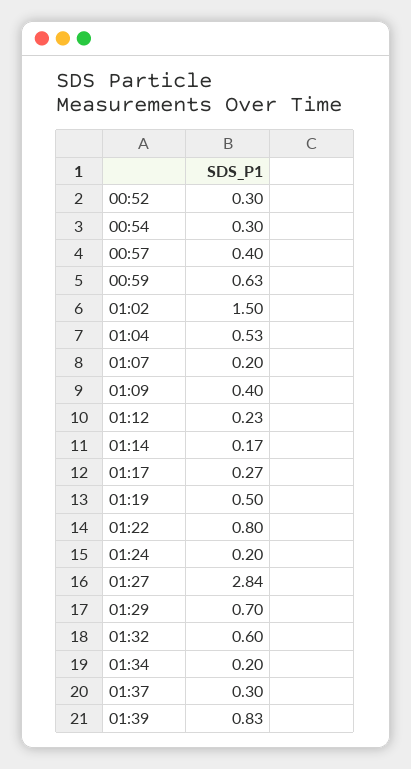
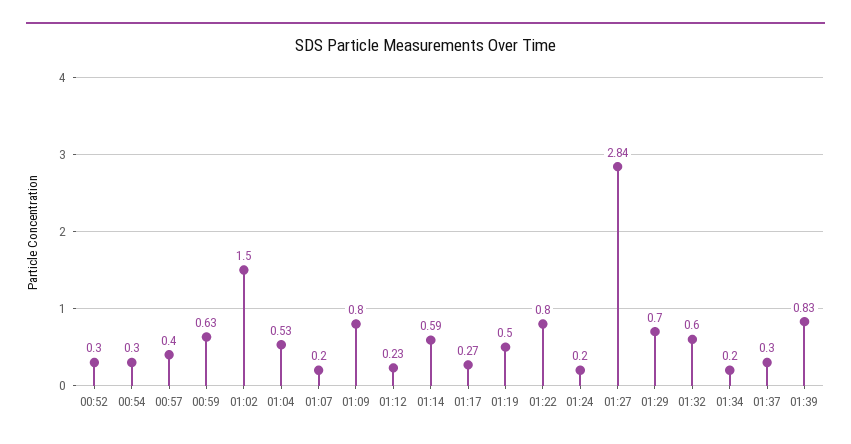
01:09: 0.4 -> 0.8
01:14: 0.17 -> 0.59

